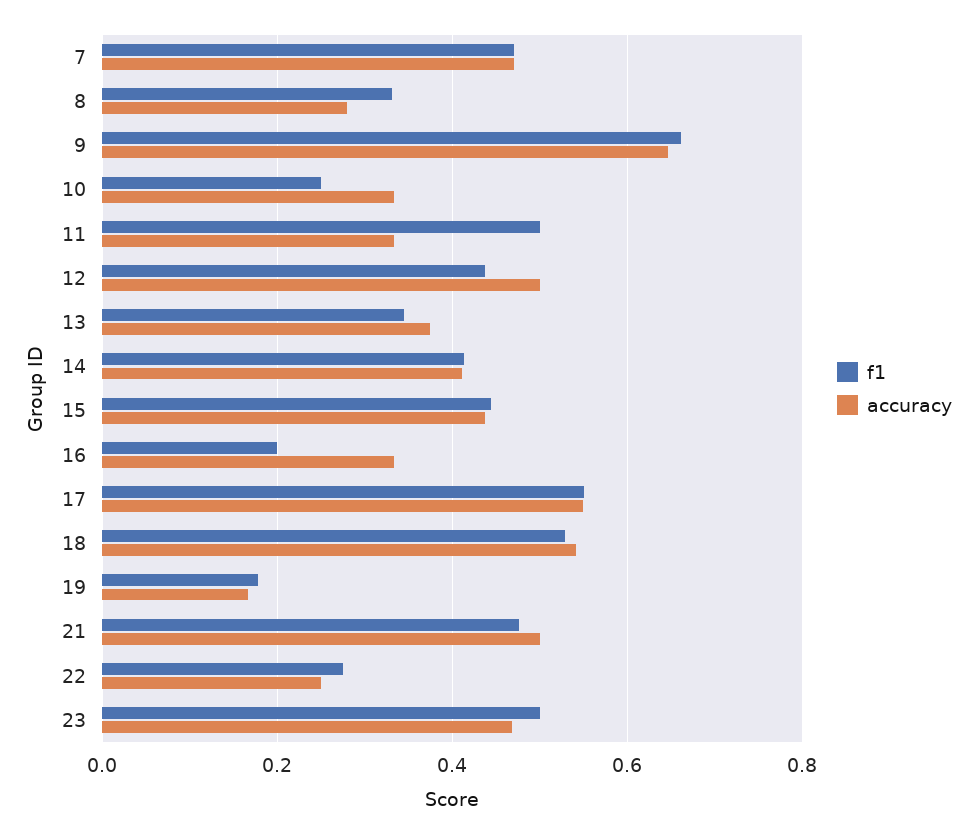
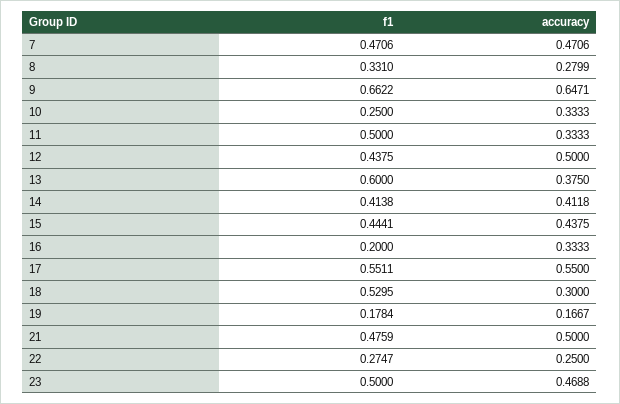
f1, 13: 0.34 -> 0.6
accuracy, 18: 0.54 -> 0.3

